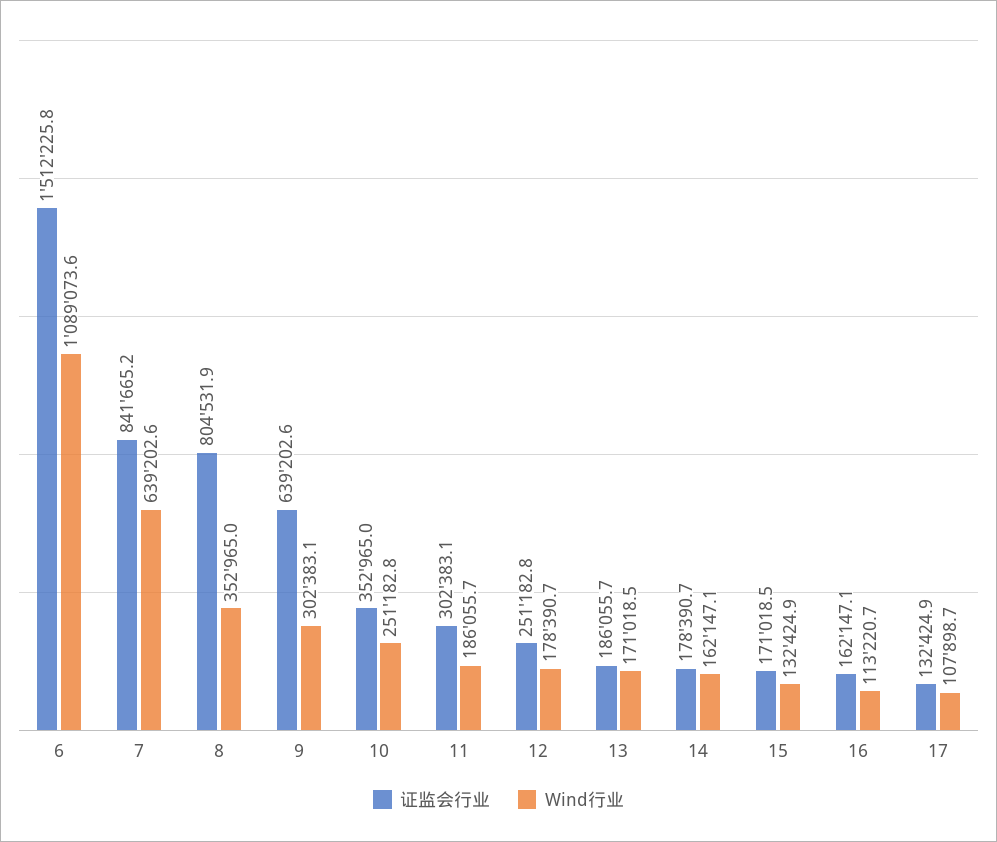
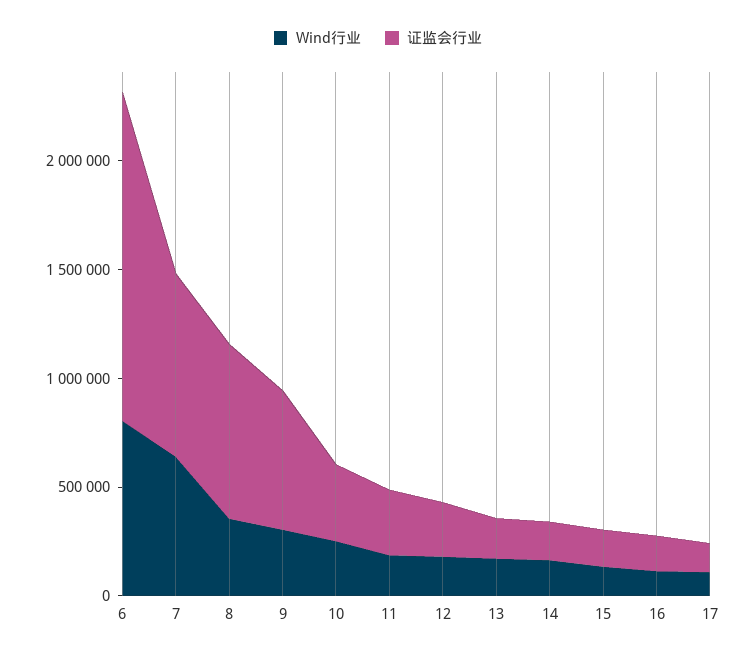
Wind行业, 6: 1089073.6 -> 800000

